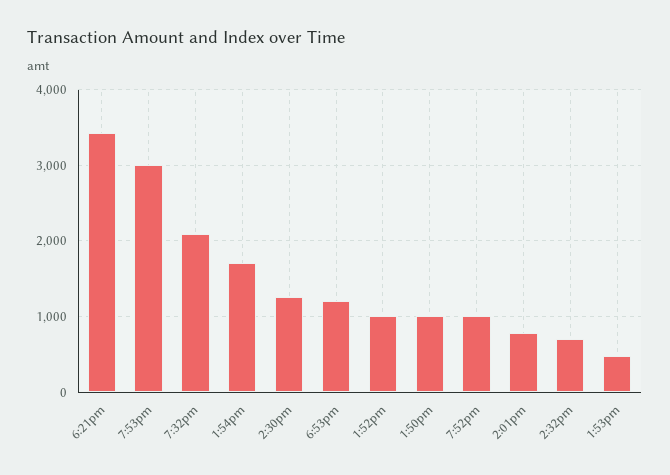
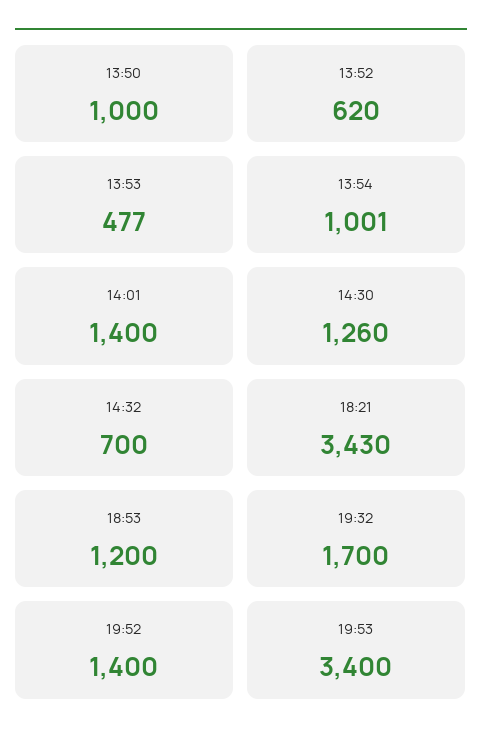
7:53pm: 3000 -> 3400
7:32pm: 2100 -> 1700
1:54pm: 1700 -> 1001
1:52pm: 1000 -> 620
7:52pm: 1000 -> 1400
2:01pm: 800 -> 1400

